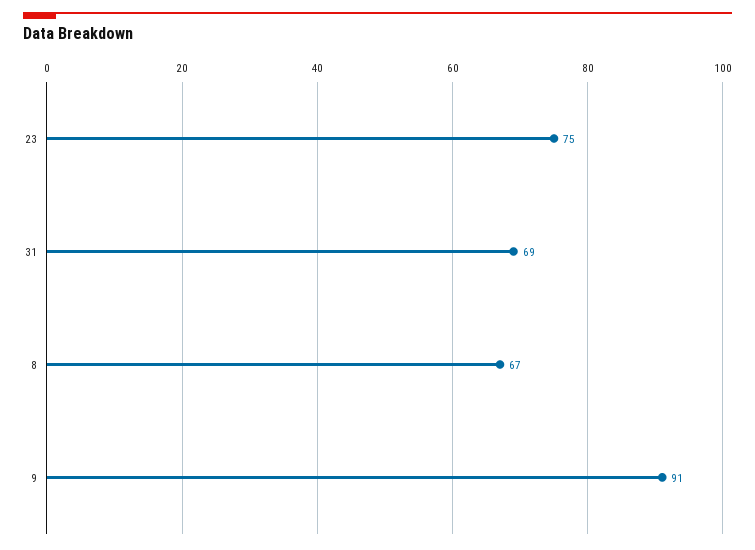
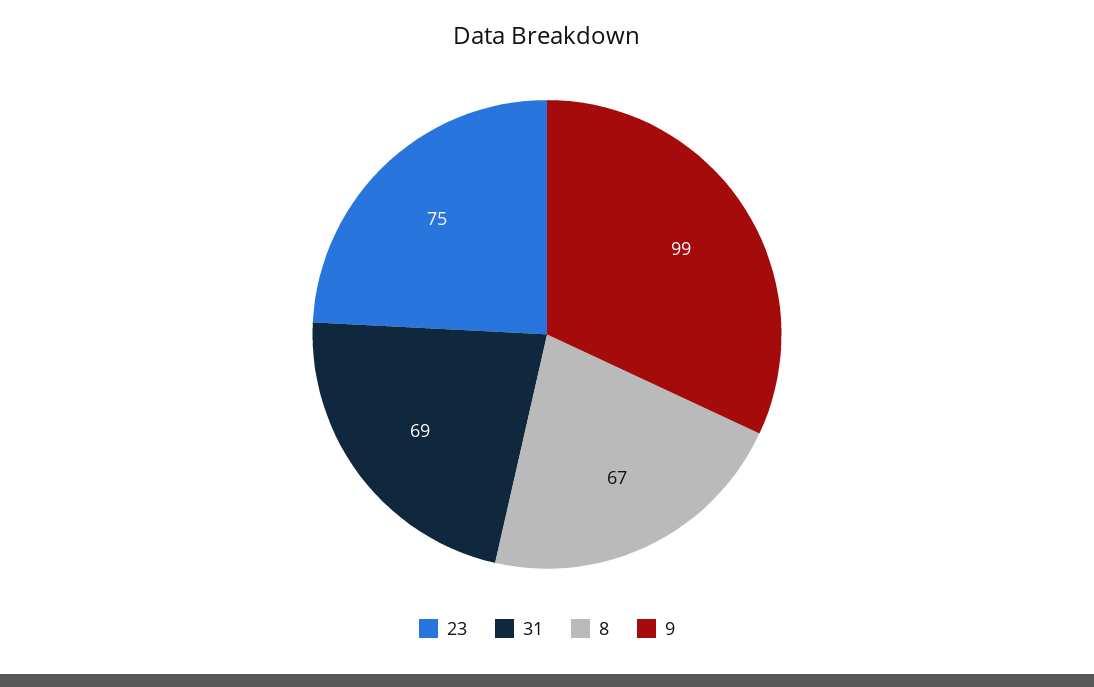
9: 91 -> 99

